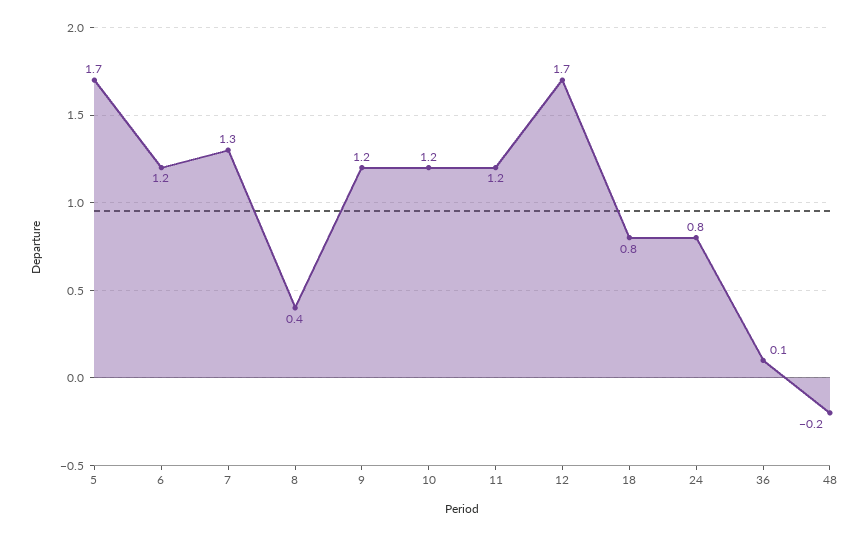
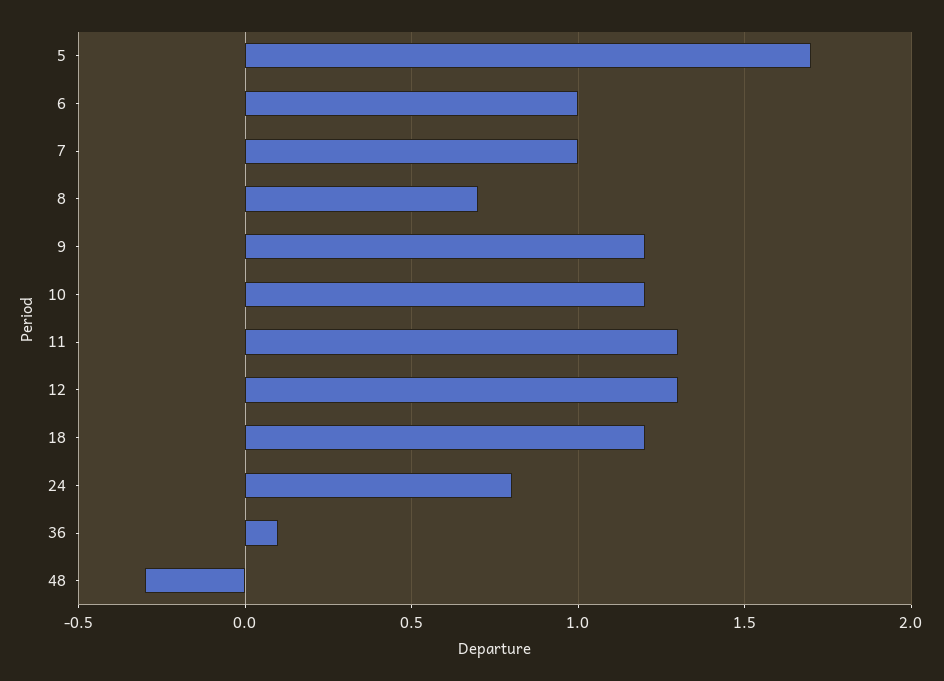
6: 1.2 -> 1
7: 1.3 -> 1
8: 0.4 -> 0.7
11: 1.2 -> 1.3
12: 1.7 -> 1.3
18: 0.8 -> 1.2
48: -0.2 -> -0.3

